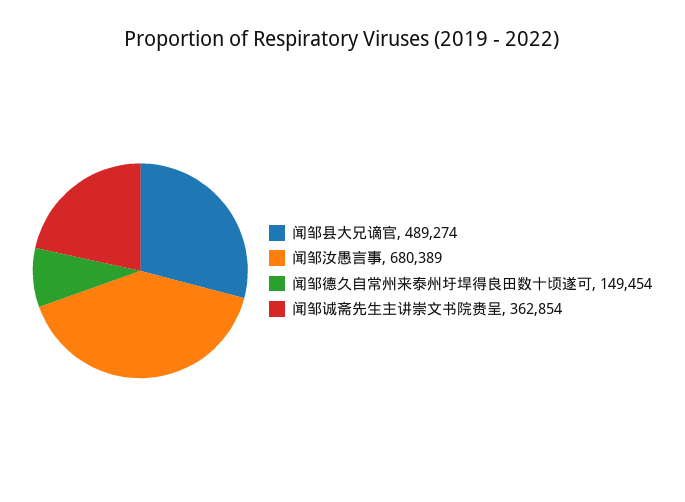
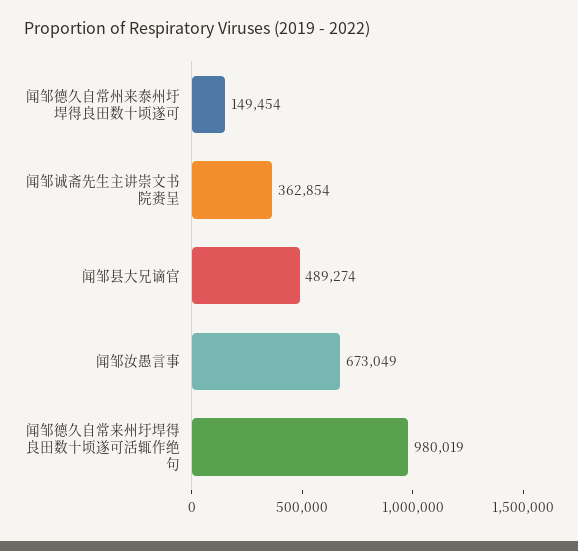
闻邹汝愚言事: 680389 -> 673049
闻邹德久自常来州圩垾得良田数十顷遂可活辄作绝句: none -> 980019

